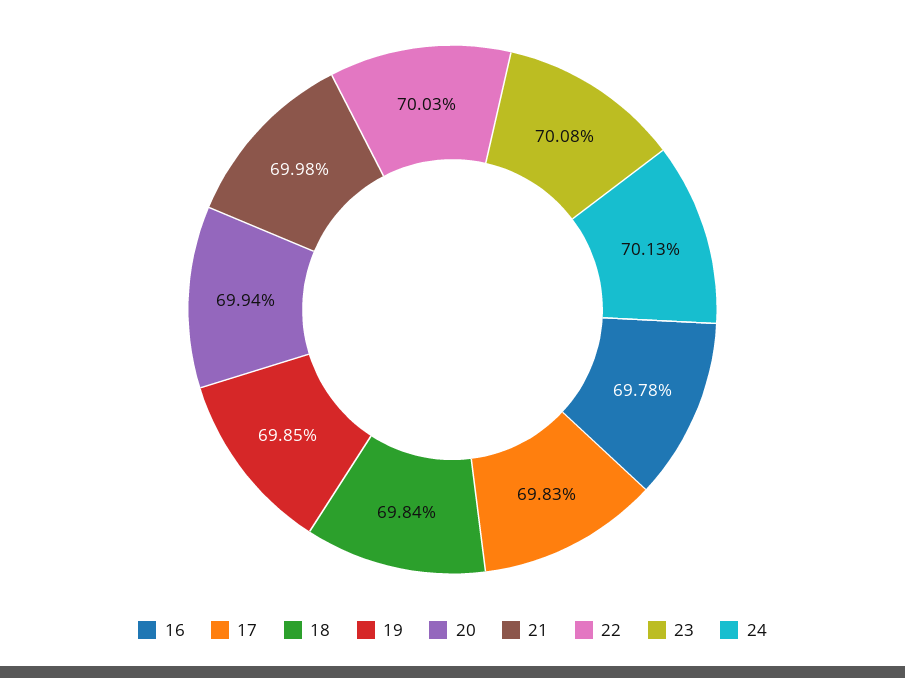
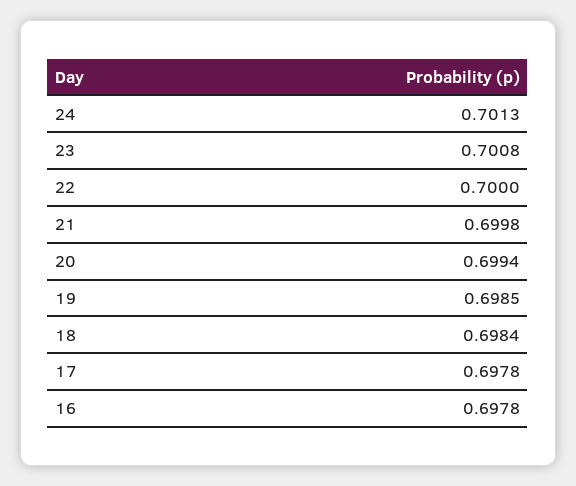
17: 0.6983 -> 0.6978
22: 0.7003 -> 0.7

